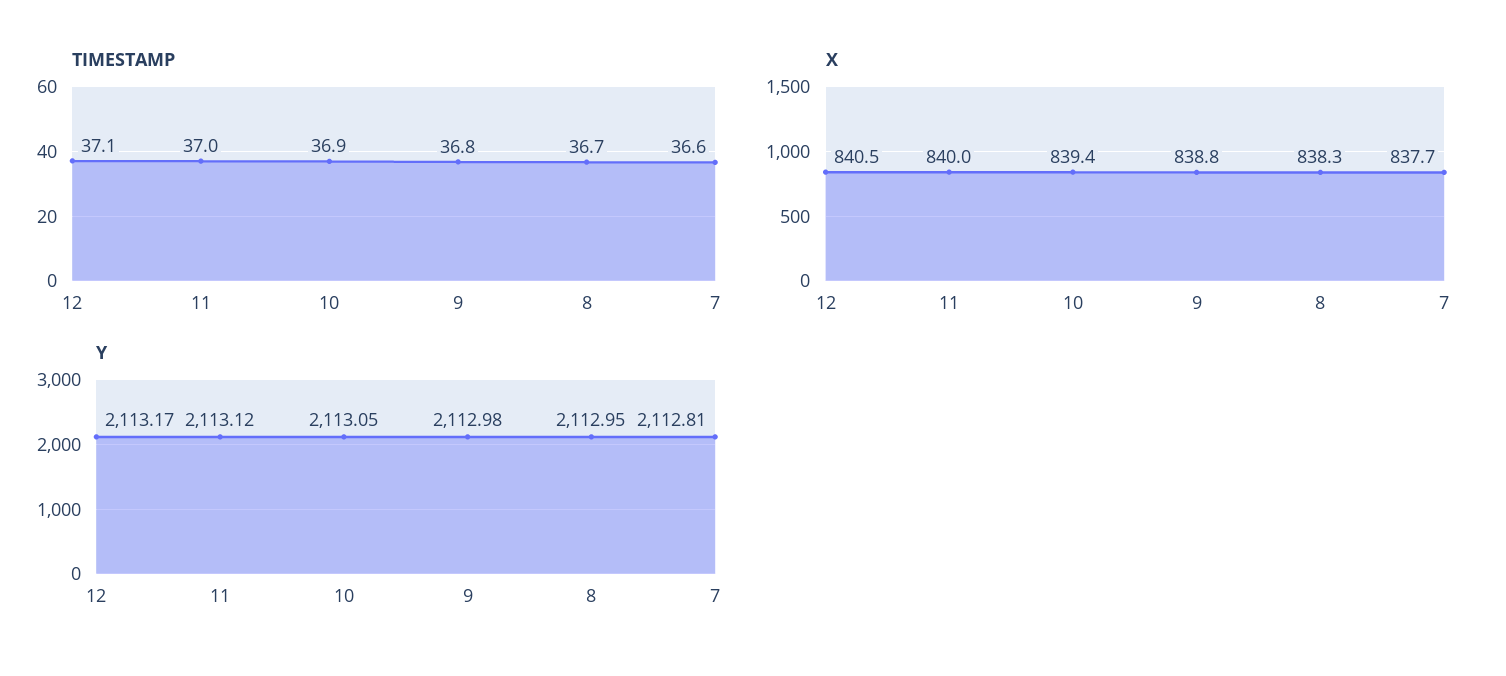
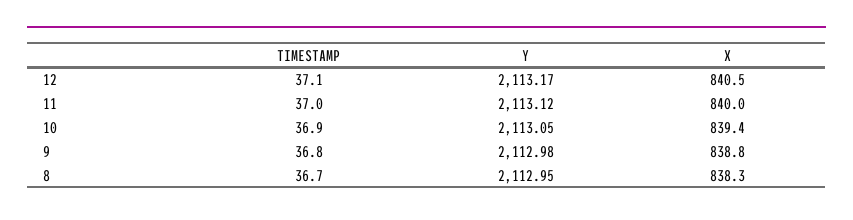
TIMESTAMP, 7: 36.6 -> none
X, 7: 837.7 -> none
Y, 7: 2112.81 -> none

